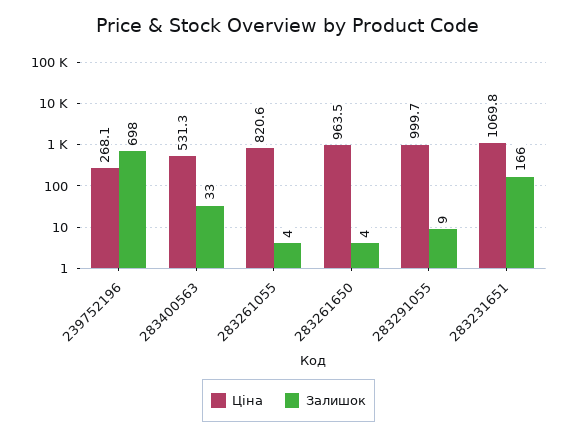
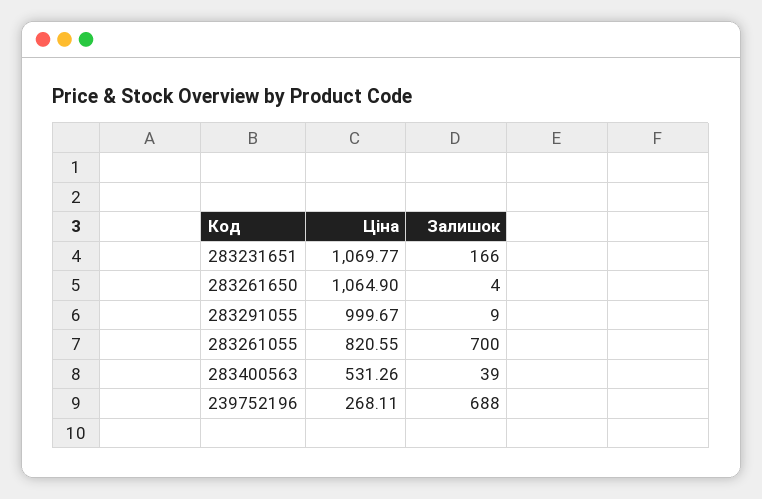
Залишок, 239752196: 698 -> 688
Залишок, 283400563: 33 -> 39
Залишок, 283261055: 4 -> 700
Ціна, 283261650: 963.5 -> 1064.9

